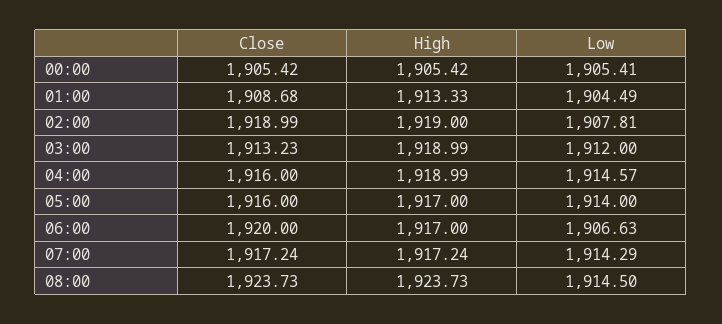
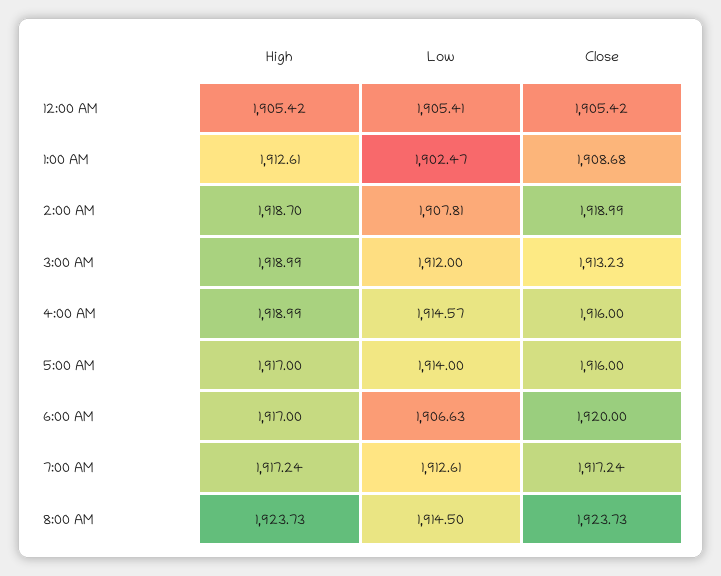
High, 01:00: 1913.33 -> 1912.61
Low, 01:00: 1904.49 -> 1902.47
High, 02:00: 1919 -> 1918.7
Low, 07:00: 1914.29 -> 1912.61

